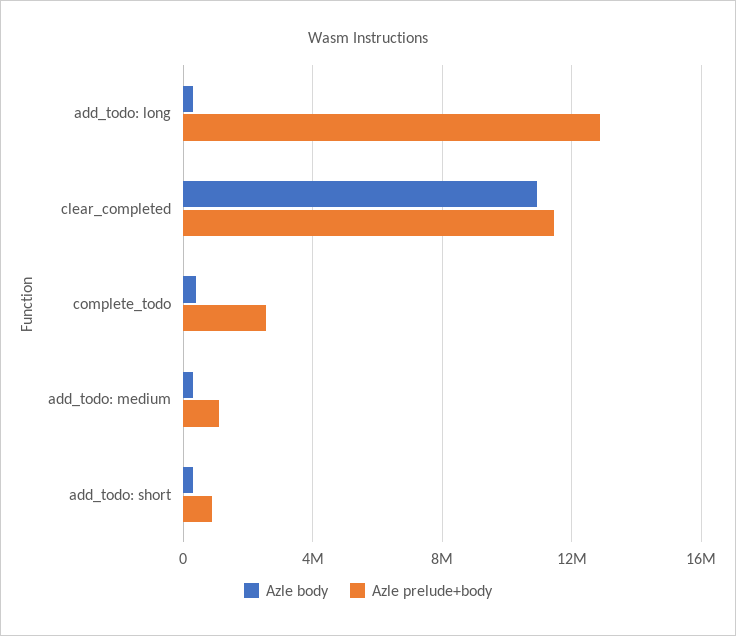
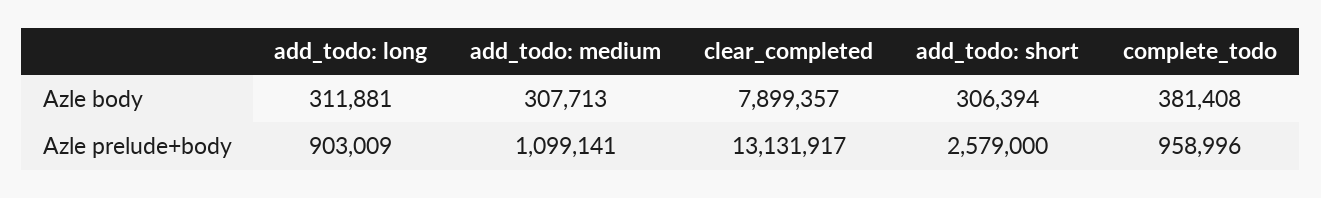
Azle prelude+body, add_todo: long: 13000000 -> 903009
Azle body, clear_completed: 11000000 -> 7899357
Azle prelude+body, clear_completed: 11500000 -> 13131917
Azle prelude+body, complete_todo: 2500000 -> 958996
Azle prelude+body, add_todo: short: 1000000 -> 2579000

